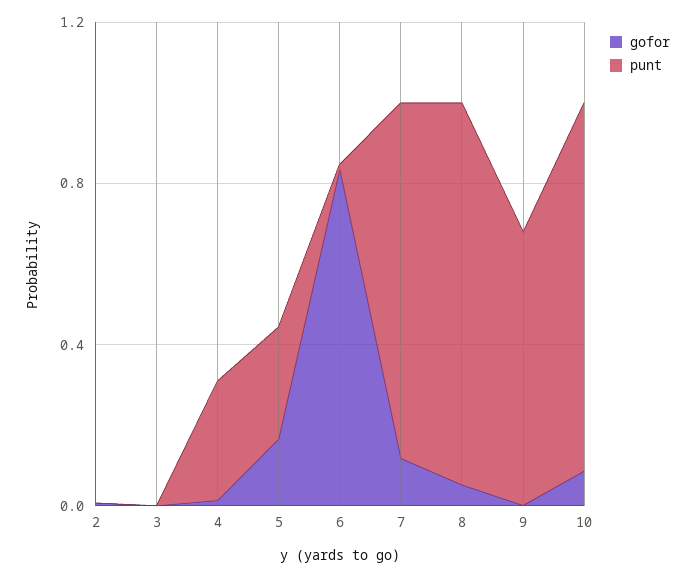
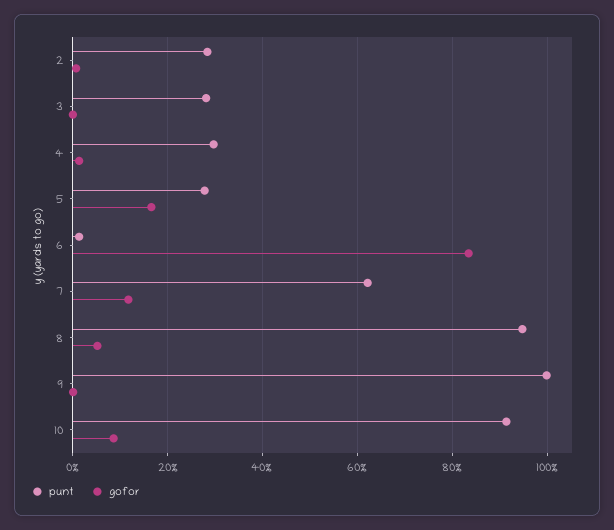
punt, 2: 0 -> 0.28
punt, 3: 0 -> 0.28
punt, 7: 0.9 -> 0.62
punt, 9: 0.7 -> 1

